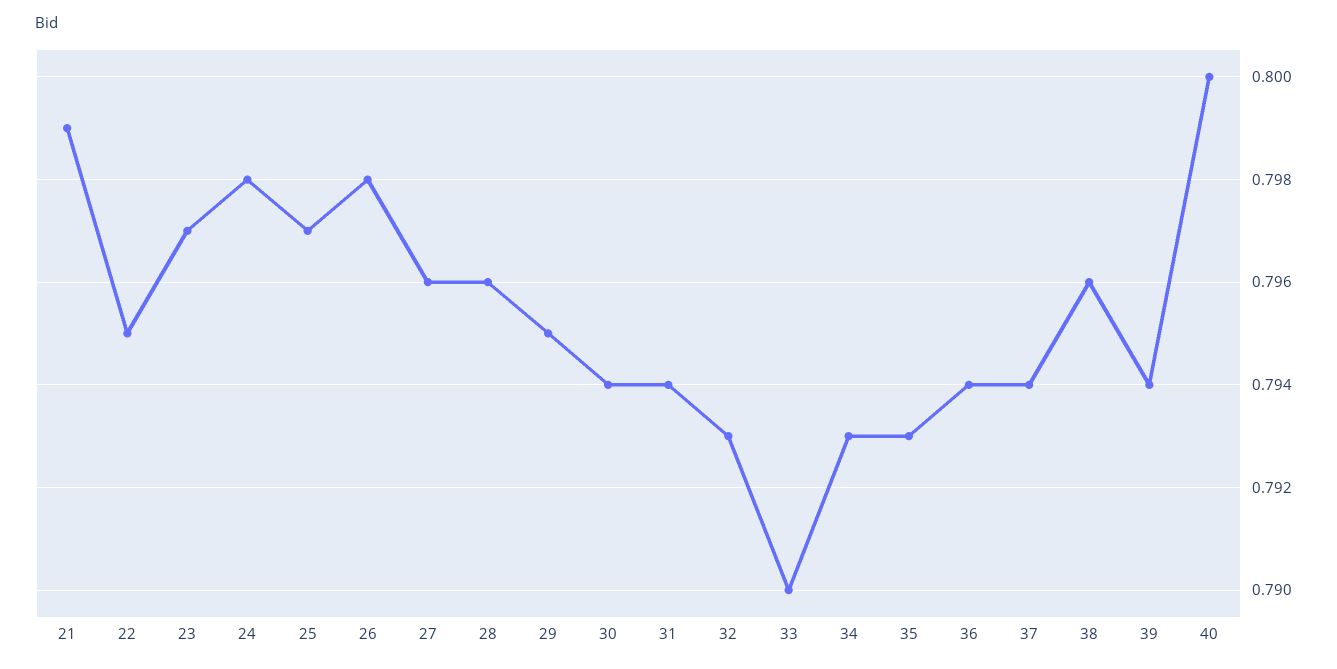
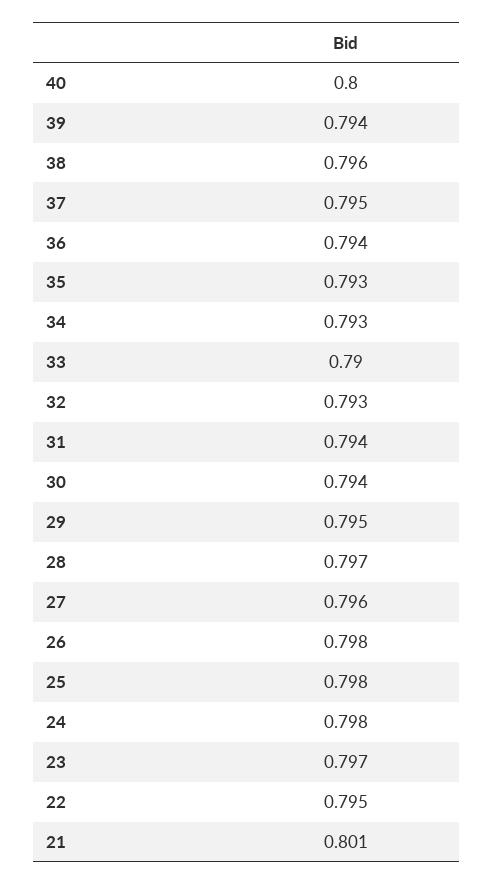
21: 0.799 -> 0.801
25: 0.797 -> 0.798
28: 0.796 -> 0.797
37: 0.794 -> 0.795

